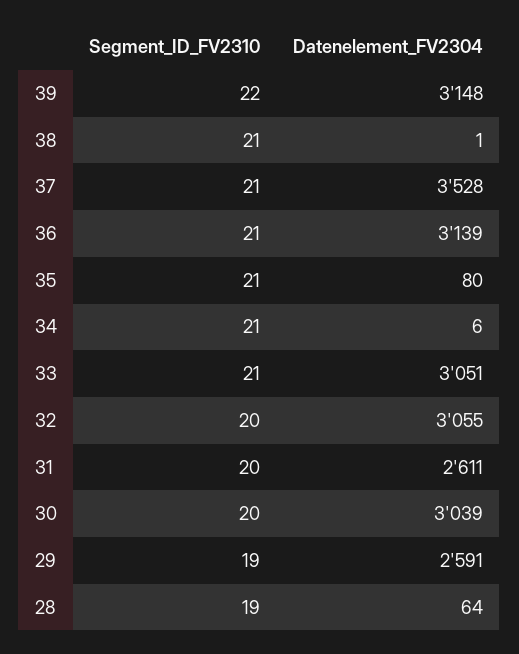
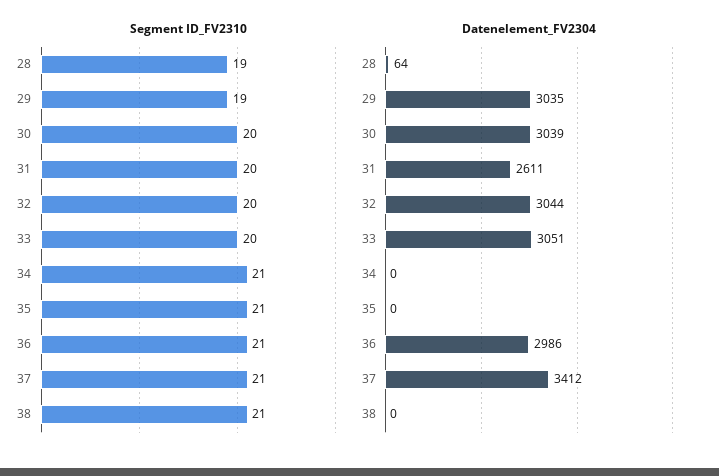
Segment_ID_FV2310, 39: 22 -> none
Datenelement_FV2304, 39: 3148 -> none
Datenelement_FV2304, 38: 1 -> 0
Datenelement_FV2304, 37: 3528 -> 3412
Datenelement_FV2304, 36: 3139 -> 2986
Datenelement_FV2304, 35: 80 -> 0
Datenelement_FV2304, 34: 6 -> 0
Segment_ID_FV2310, 33: 21 -> 20
Datenelement_FV2304, 32: 3055 -> 3044
Datenelement_FV2304, 29: 2591 -> 3035

